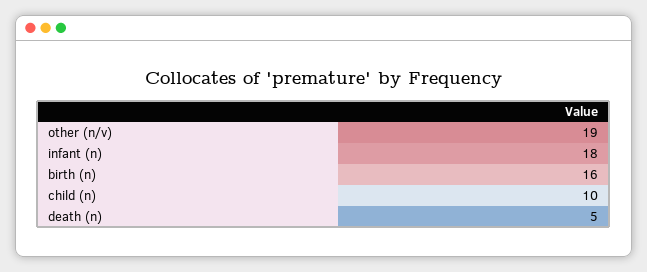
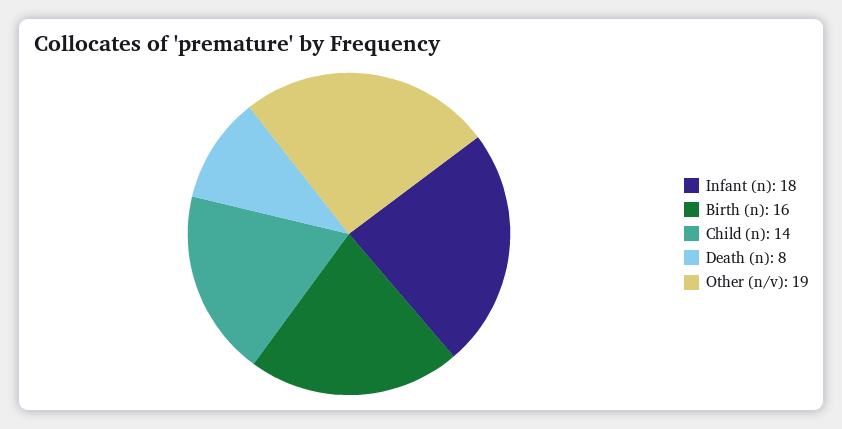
child (n): 10 -> 14
death (n): 5 -> 8

